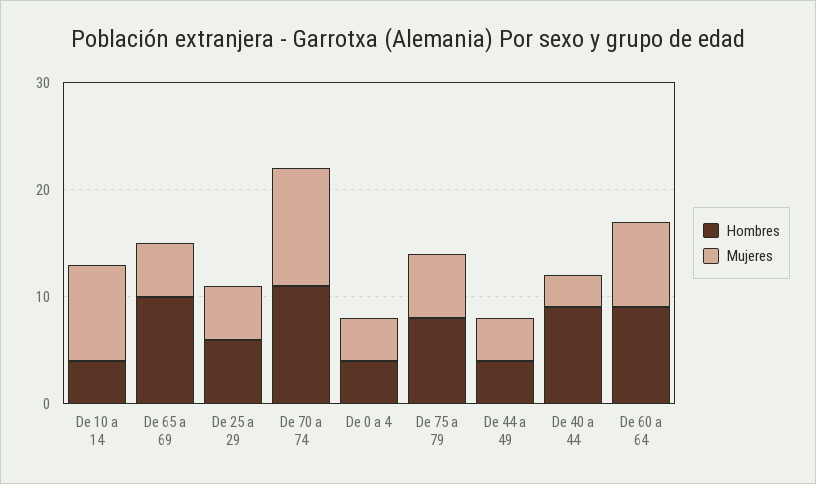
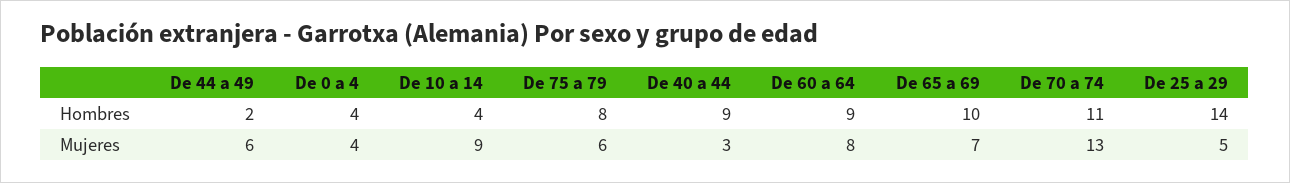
Mujeres, De 65 a 69: 5 -> 7
Hombres, De 25 a 29: 6 -> 14
Mujeres, De 70 a 74: 11 -> 13
Hombres, De 44 a 49: 4 -> 2
Mujeres, De 44 a 49: 4 -> 6

